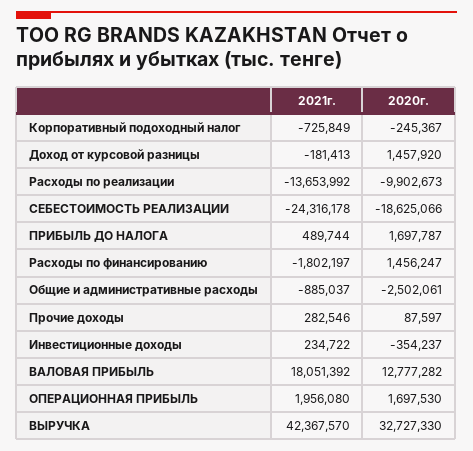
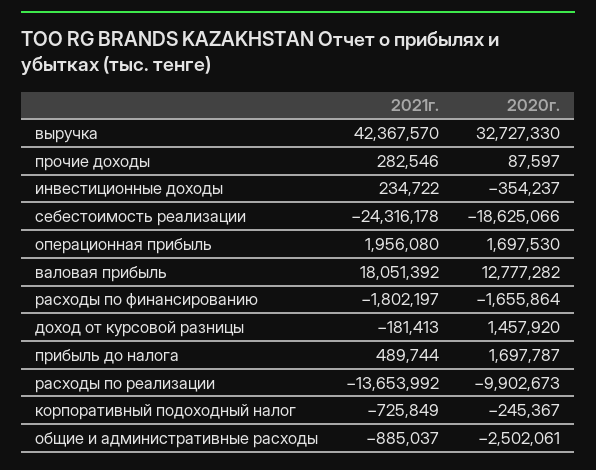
2020г., Расходы по финансированию: 1456247 -> -1655864

